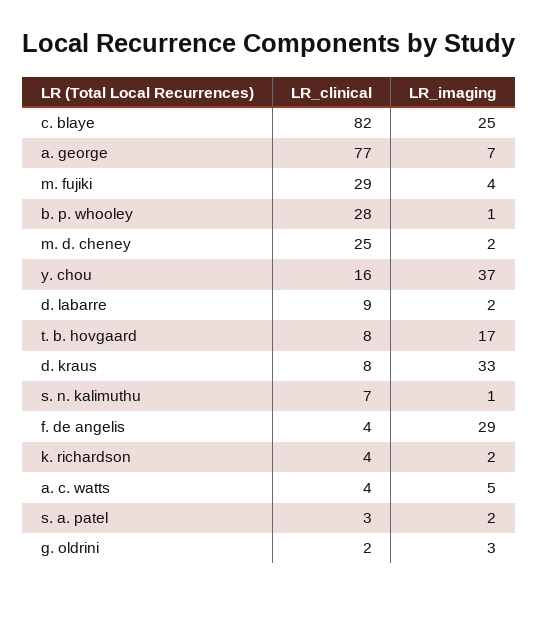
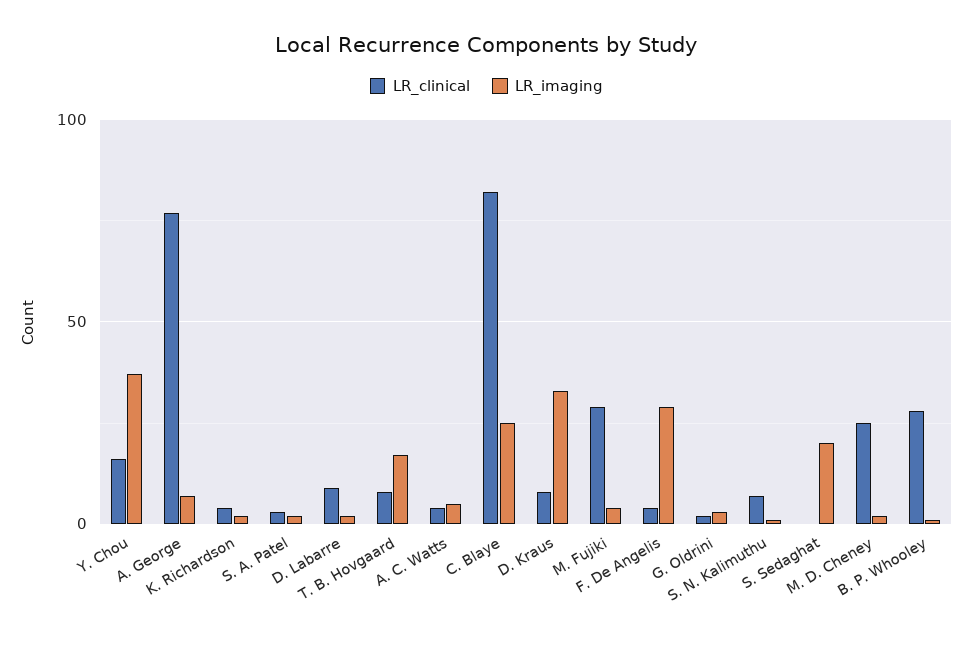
LR_clinical, S. Sedaghat: none -> 0
LR_imaging, S. Sedaghat: none -> 20

